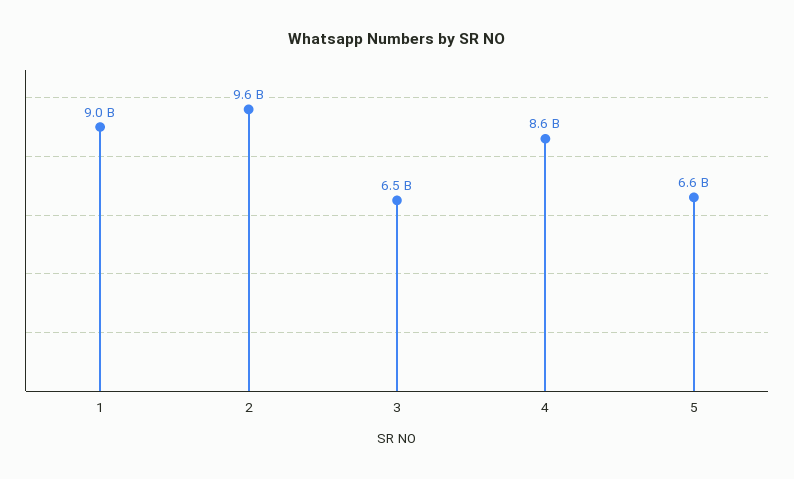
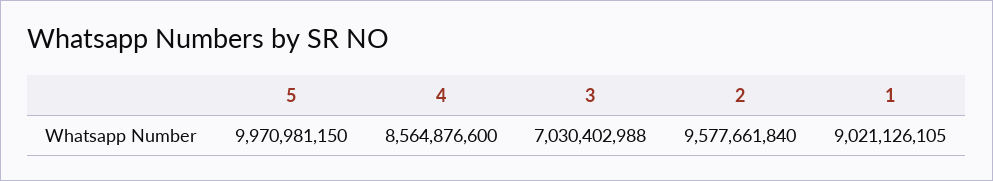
3: 6500000000 -> 7030402988
5: 6600000000 -> 9970981150

